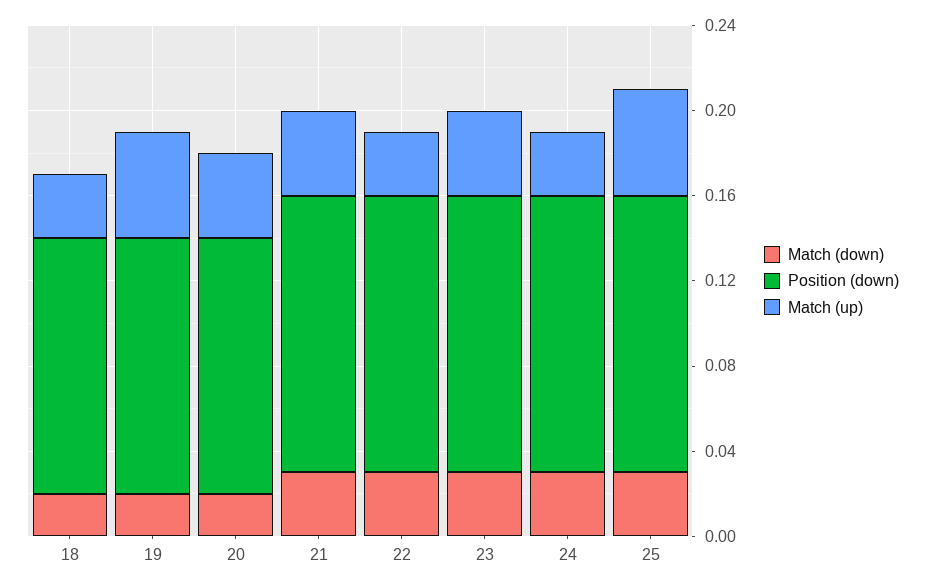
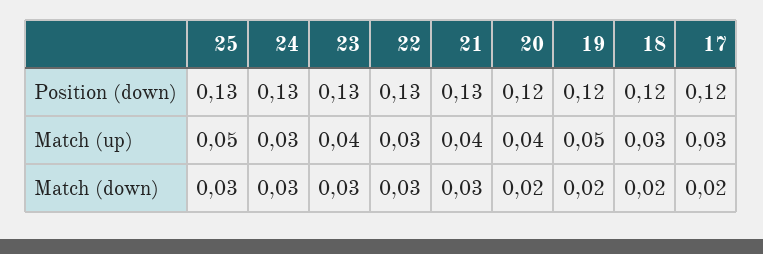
Position (down), 17: none -> 0.12
Match (up), 17: none -> 0.03
Match (down), 17: none -> 0.02

